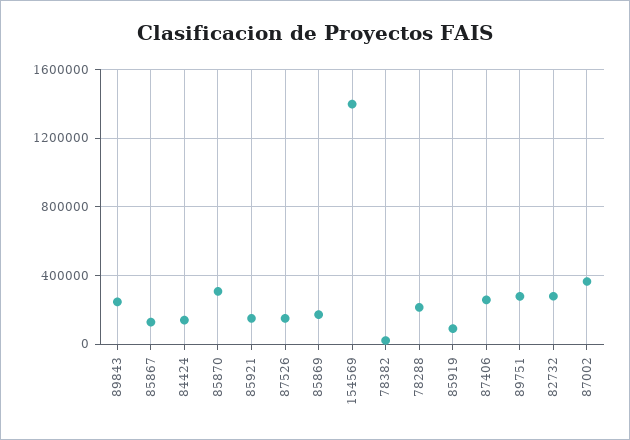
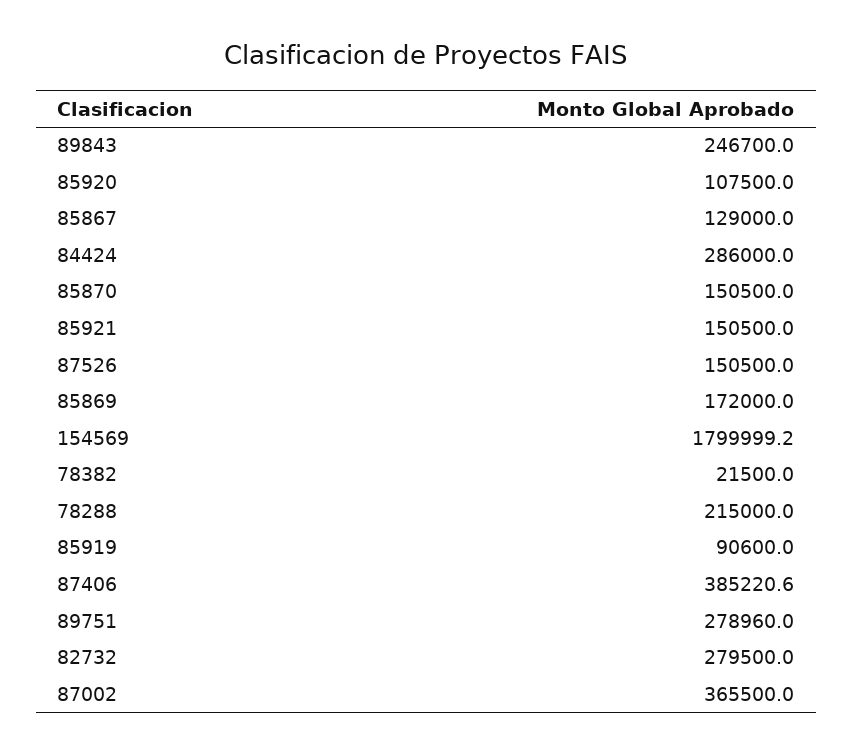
84424: 150000 -> 286000
85870: 300000 -> 150500
154569: 1400000 -> 1799999.2
87406: 250000 -> 385220.6
85920: none -> 107500

